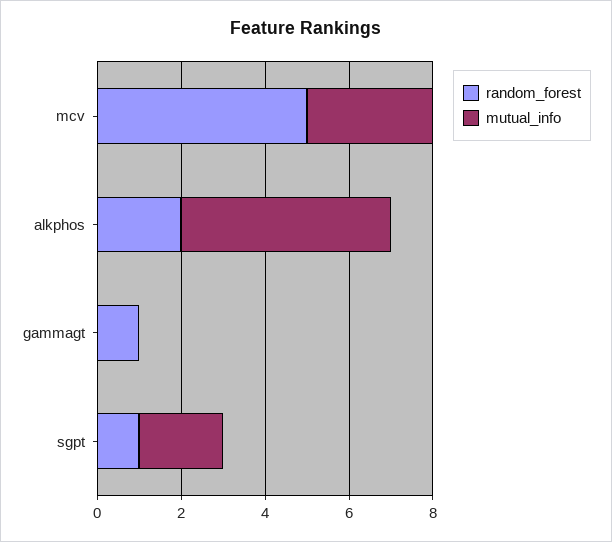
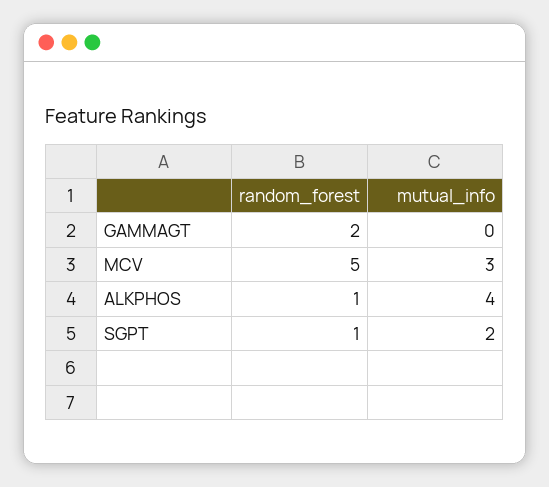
random_forest, alkphos: 2 -> 1
mutual_info, alkphos: 5 -> 4
random_forest, gammagt: 1 -> 2

